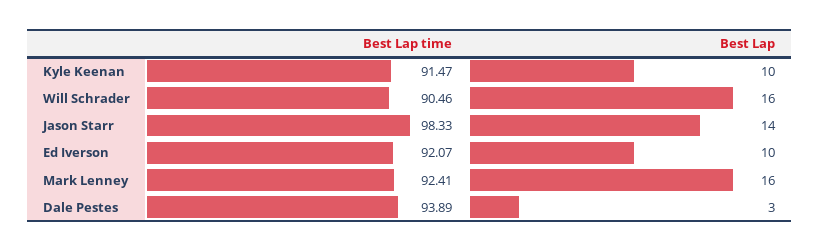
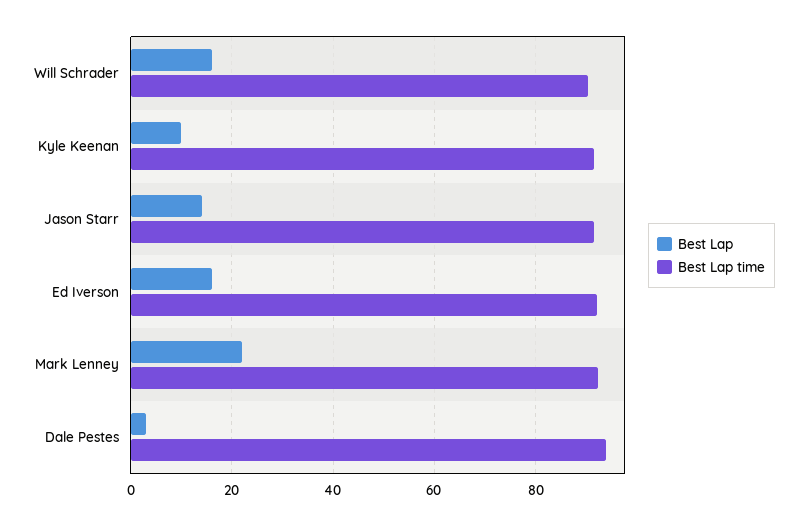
Best Lap time, Jason Starr: 98.33 -> 92
Best Lap, Ed Iverson: 10 -> 16
Best Lap, Mark Lenney: 16 -> 22

